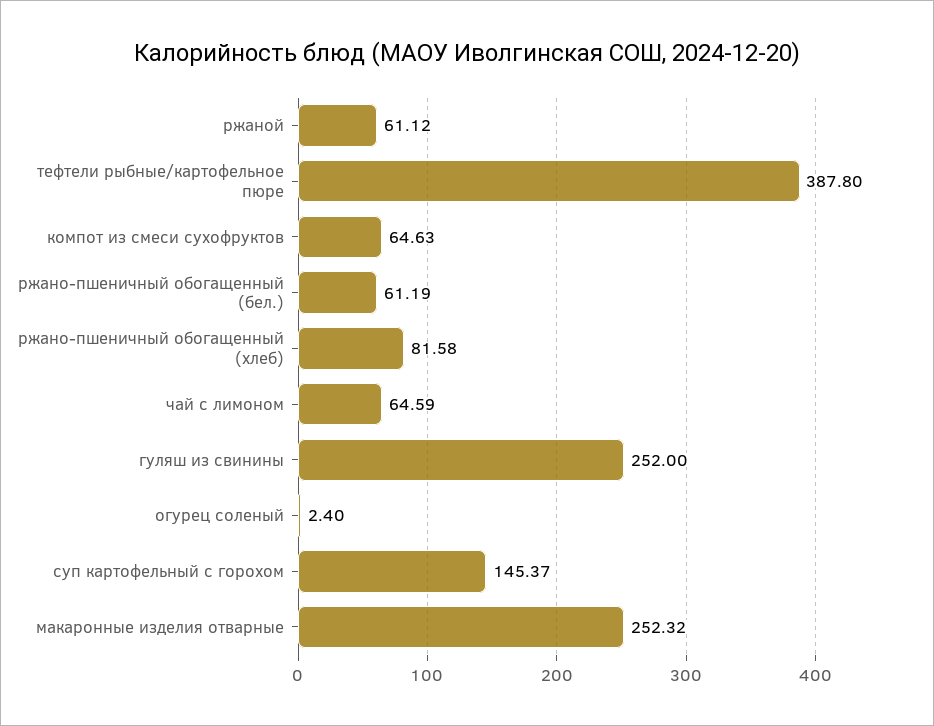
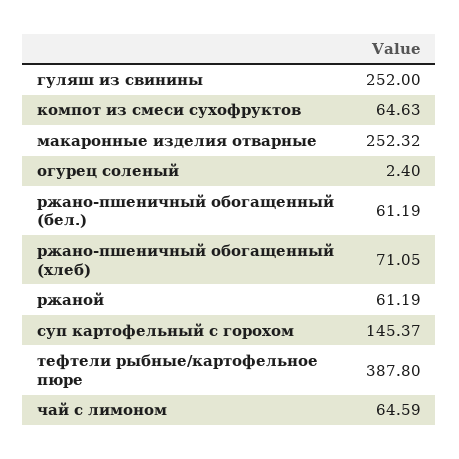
ржаной: 61.12 -> 61.19
ржано-пшеничный обогащенный (хлеб): 81.58 -> 71.05

